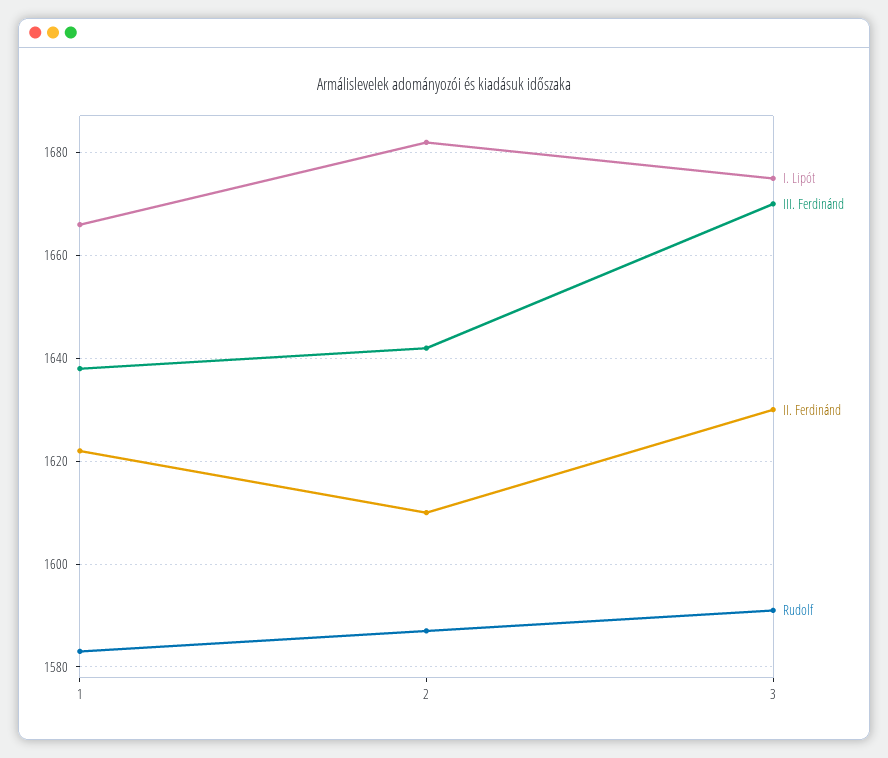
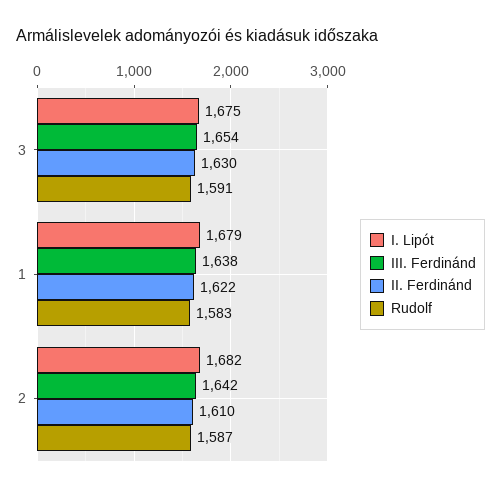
I. Lipót, 1: 1665 -> 1679
III. Ferdinánd, 3: 1670 -> 1654

